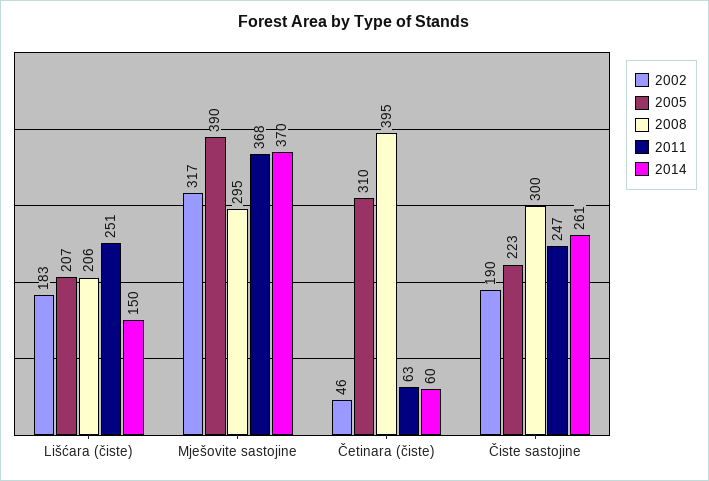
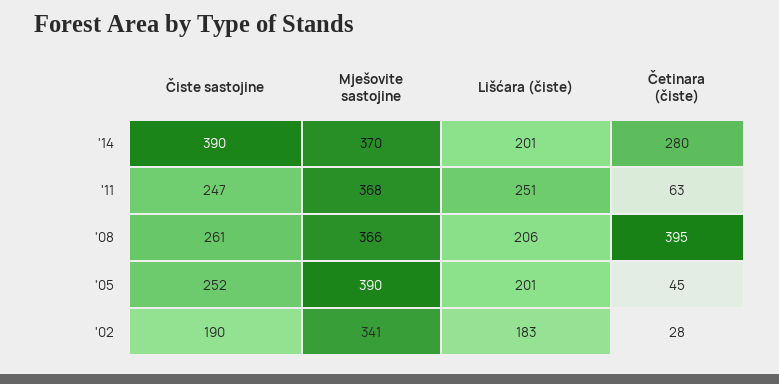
2005, Lišćara (čiste): 207 -> 201
2014, Lišćara (čiste): 150 -> 201
2002, Mješovite sastojine: 317 -> 341
2008, Mješovite sastojine: 295 -> 366
2002, Četinara (čiste): 46 -> 28
2005, Četinara (čiste): 310 -> 45
2014, Četinara (čiste): 60 -> 280
2005, Čiste sastojine: 223 -> 252
2008, Čiste sastojine: 300 -> 261
2014, Čiste sastojine: 261 -> 390

